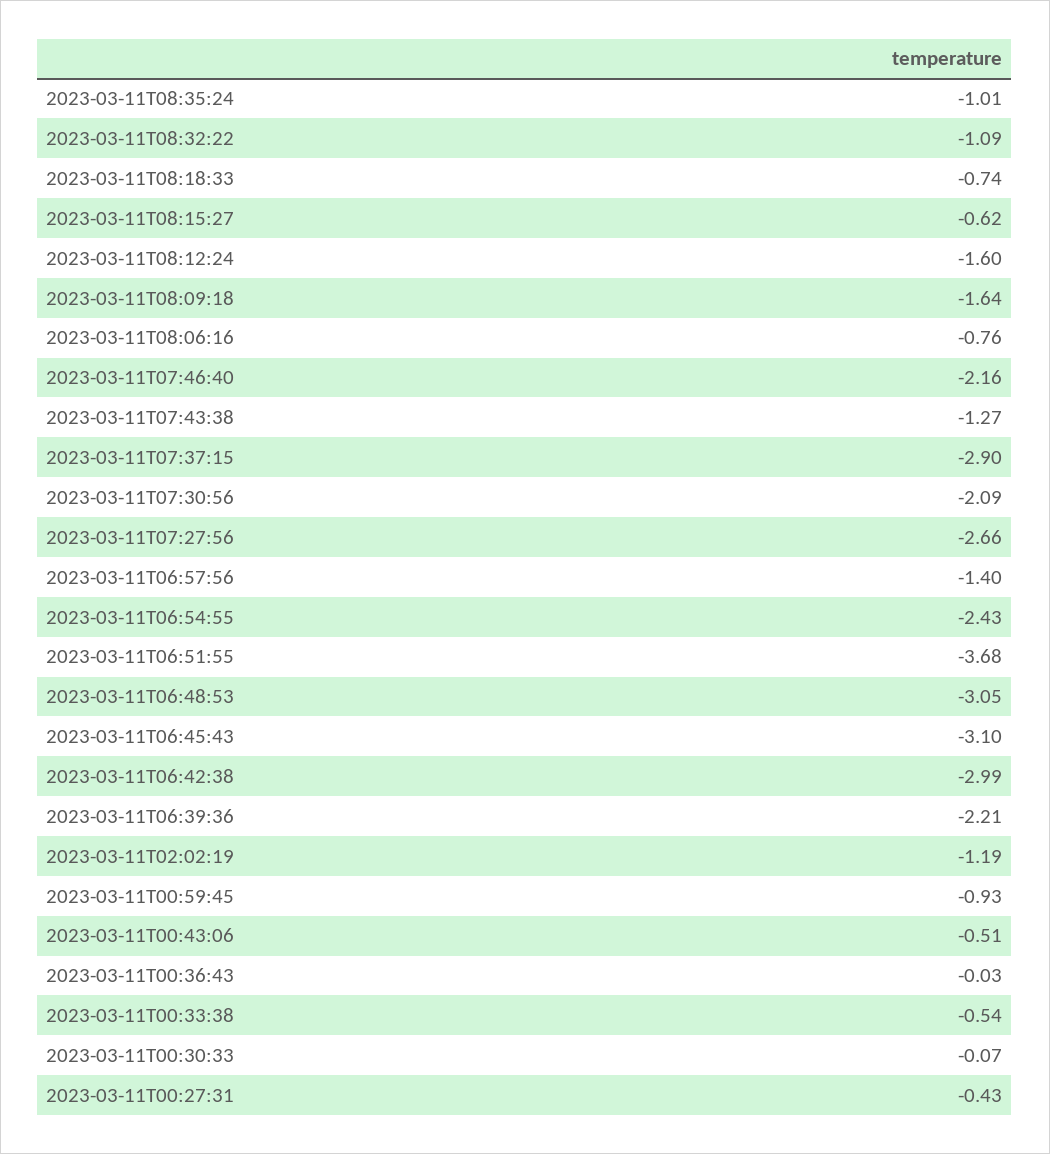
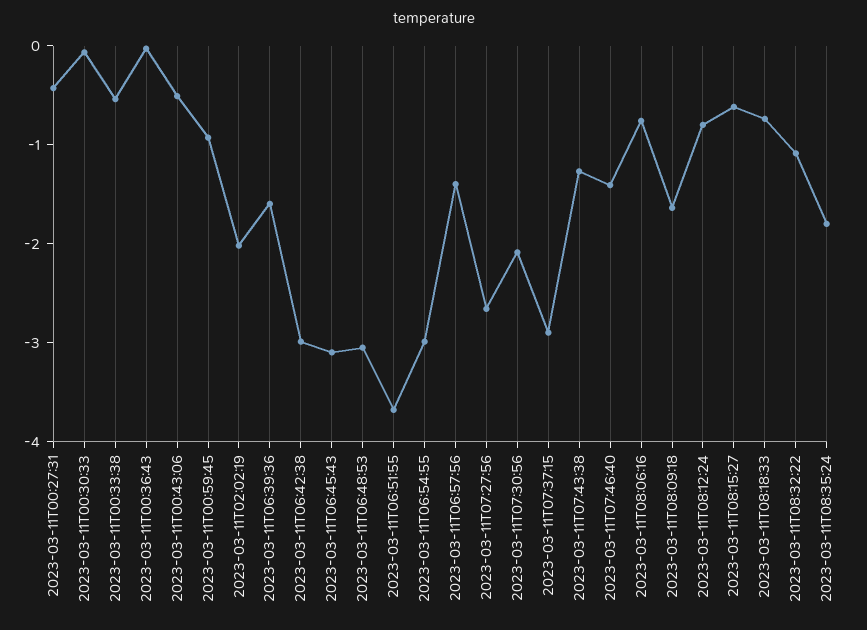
2023-03-11T08:35:24: -1.01 -> -1.8
2023-03-11T08:12:24: -1.6 -> -0.8
2023-03-11T07:46:40: -2.16 -> -1.4
2023-03-11T06:54:55: -2.43 -> -3
2023-03-11T06:39:36: -2.21 -> -1.6
2023-03-11T02:02:19: -1.19 -> -2

